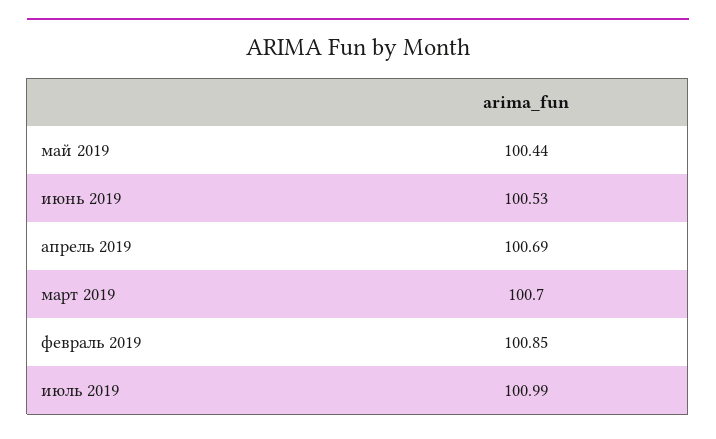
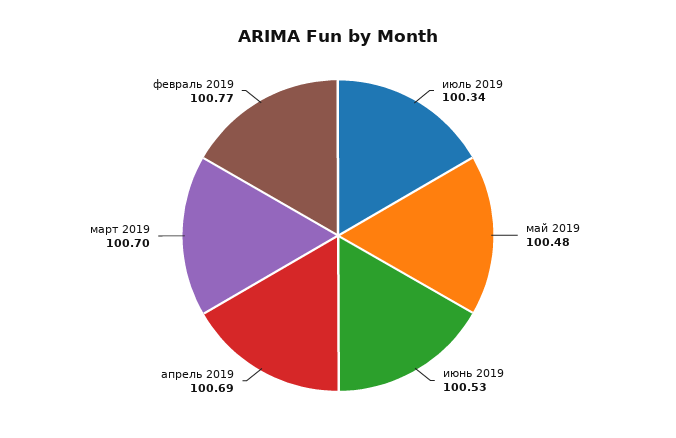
май 2019: 100.44 -> 100.48
февраль 2019: 100.85 -> 100.77
июль 2019: 100.99 -> 100.34

